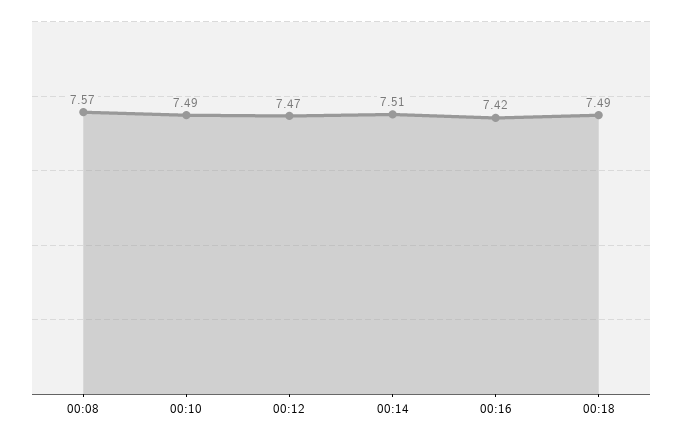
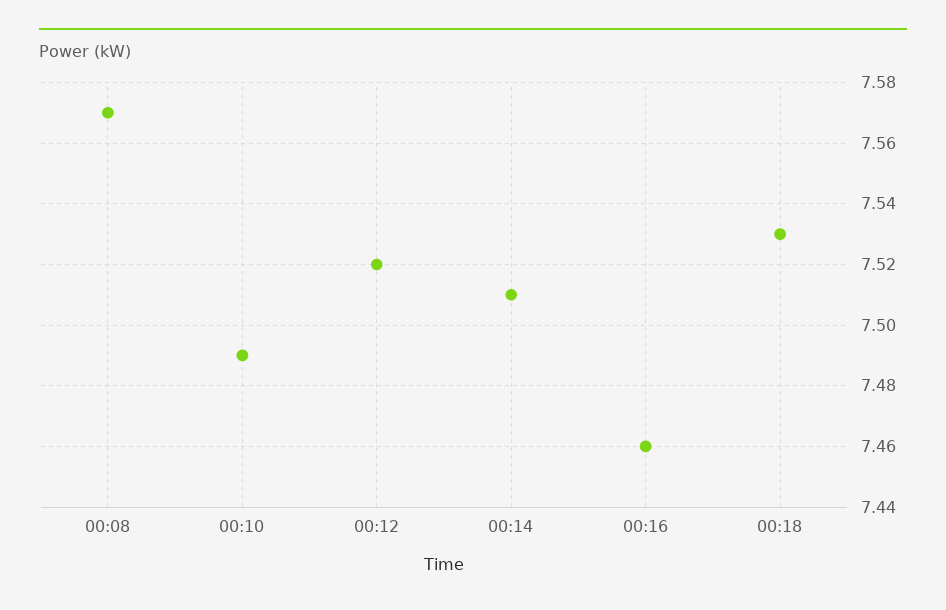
00:12: 7.47 -> 7.52
00:16: 7.42 -> 7.46
00:18: 7.49 -> 7.53

